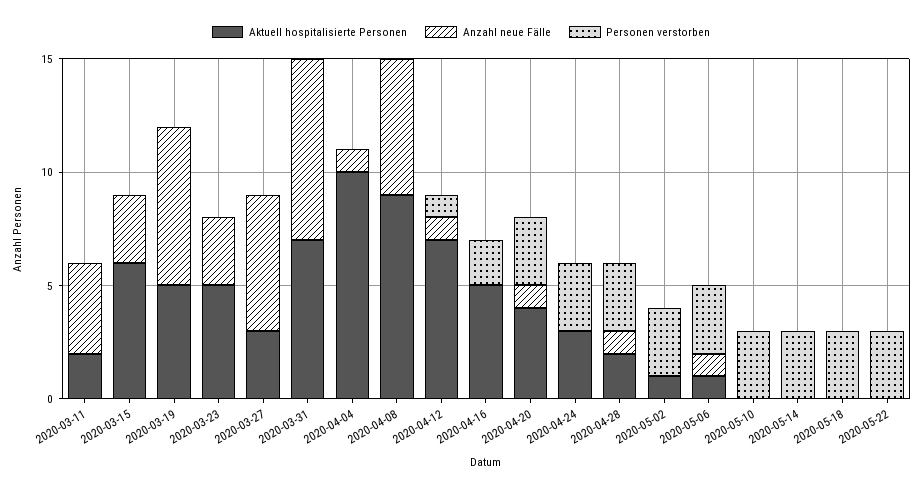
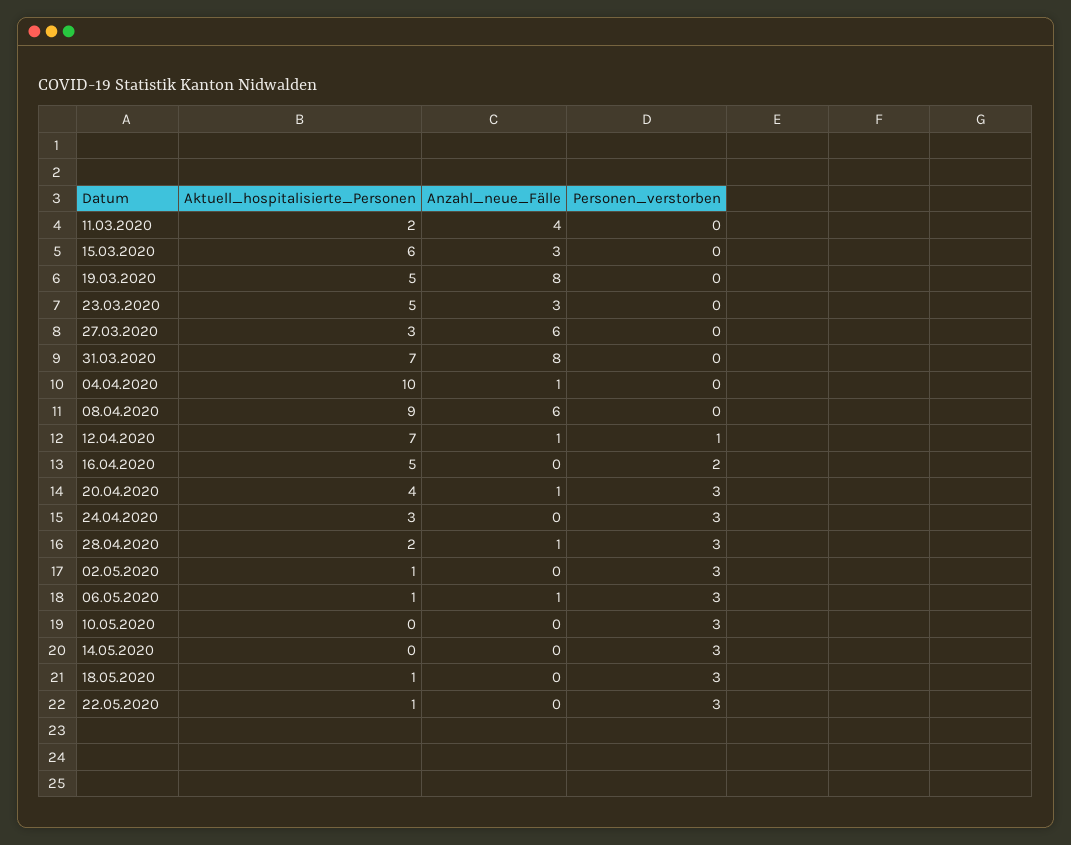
Anzahl neue Fälle, 2020-03-19: 7 -> 8
Aktuell hospitalisierte Personen, 2020-05-18: 0 -> 1
Aktuell hospitalisierte Personen, 2020-05-22: 0 -> 1

